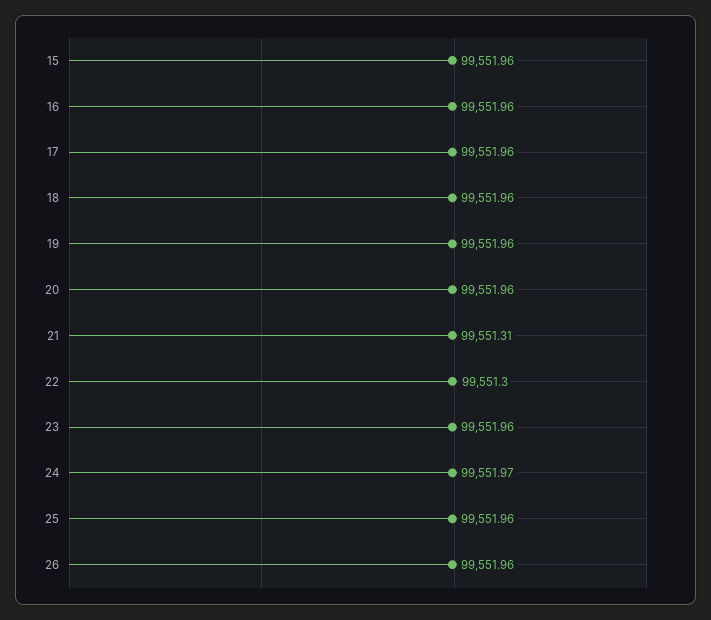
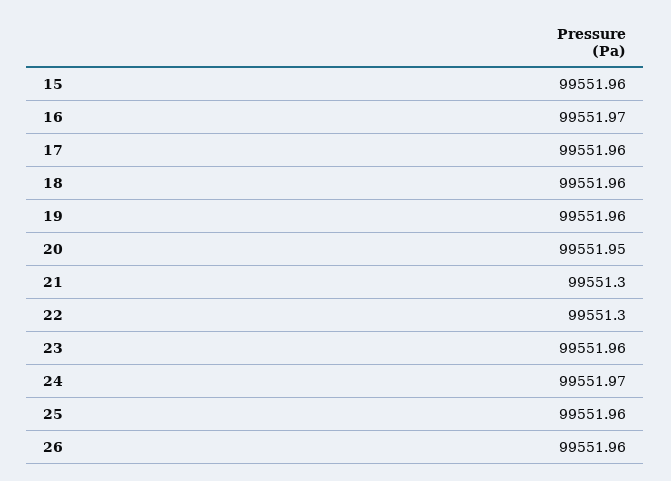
16: 99551.96 -> 99551.97
20: 99551.96 -> 99551.95
21: 99551.31 -> 99551.3

